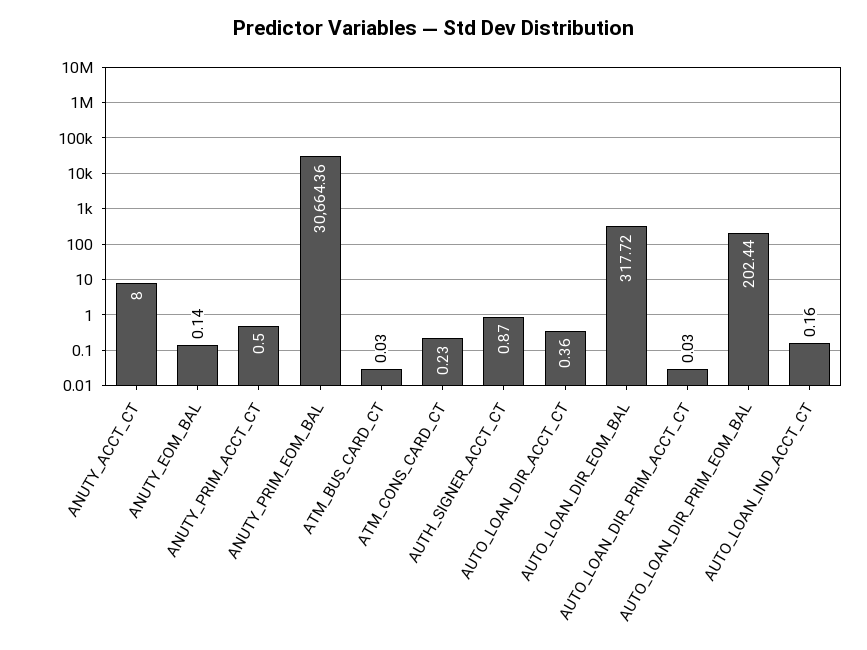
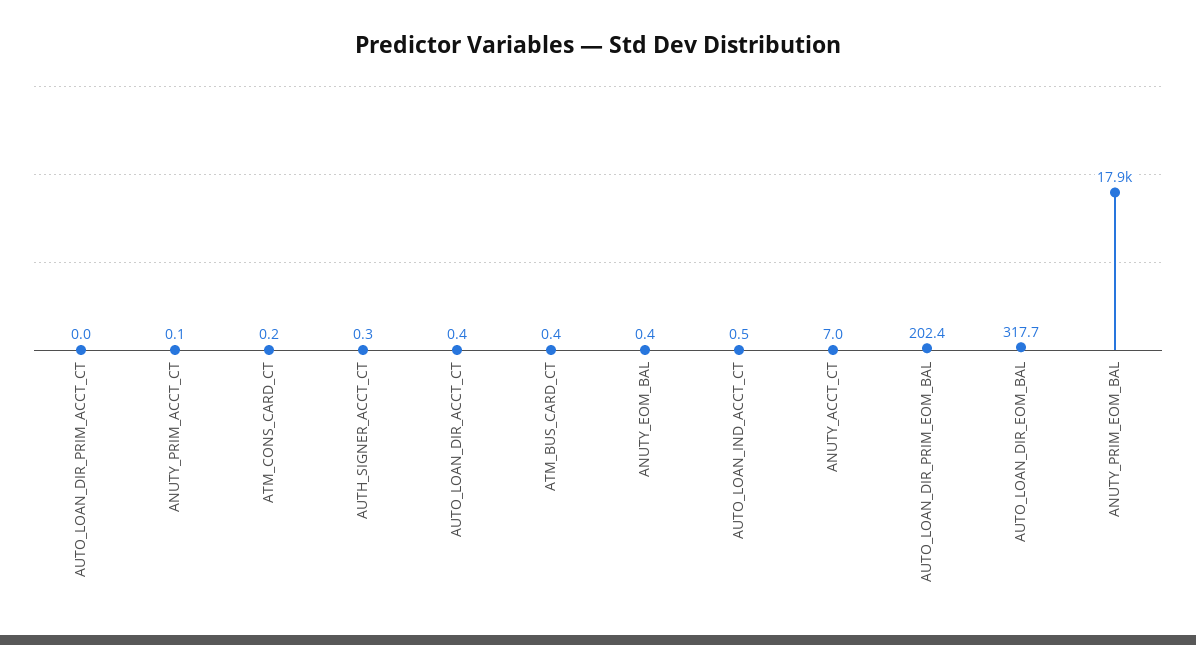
ANUTY_ACCT_CT: 8 -> 7
ANUTY_EOM_BAL: 0.14 -> 0.4
ANUTY_PRIM_ACCT_CT: 0.5 -> 0.1
ANUTY_PRIM_EOM_BAL: 30664.36 -> 17900
ATM_BUS_CARD_CT: 0.03 -> 0.4
AUTH_SIGNER_ACCT_CT: 0.87 -> 0.3
AUTO_LOAN_IND_ACCT_CT: 0.16 -> 0.5

